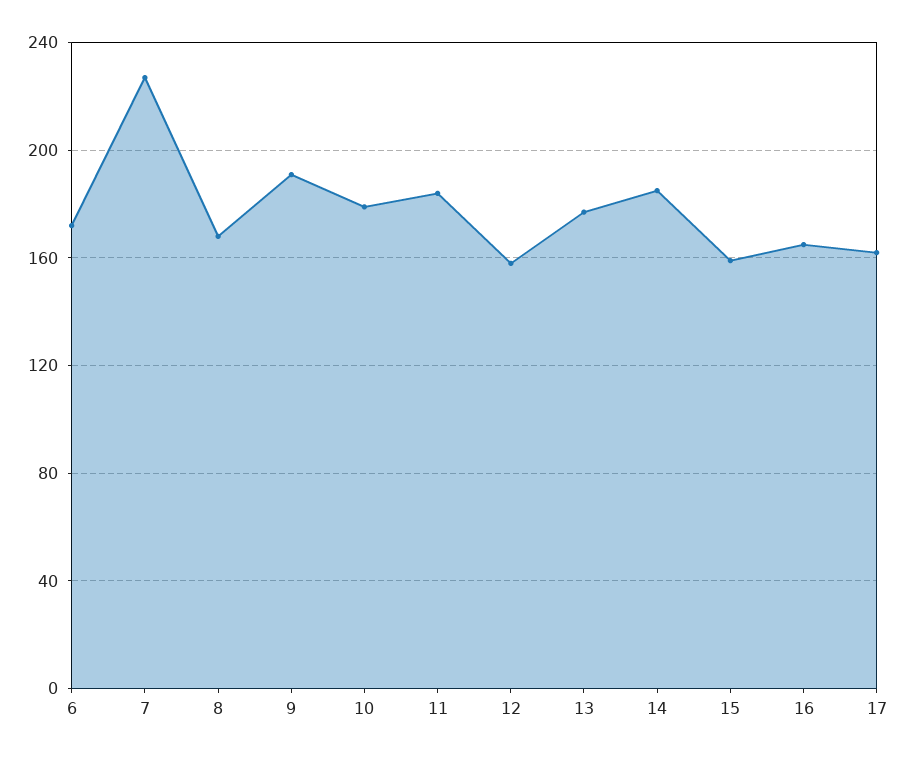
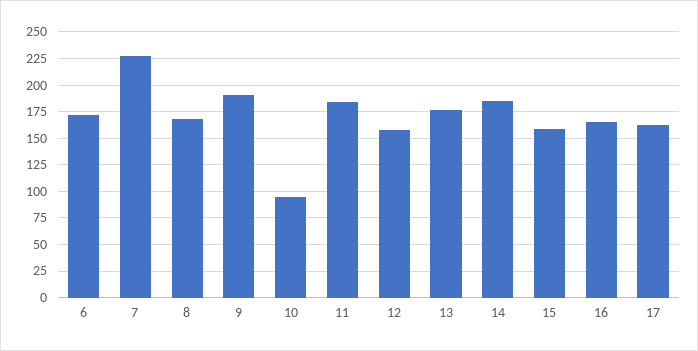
10: 180 -> 100

